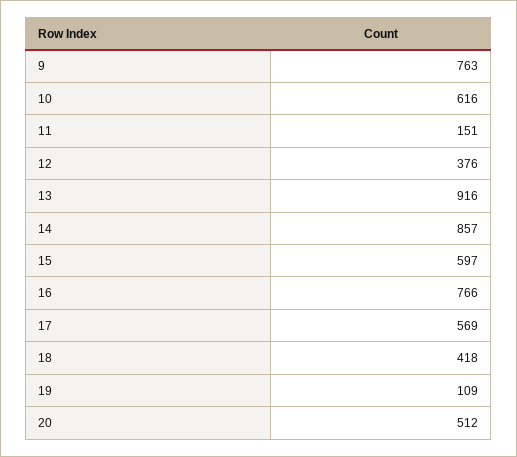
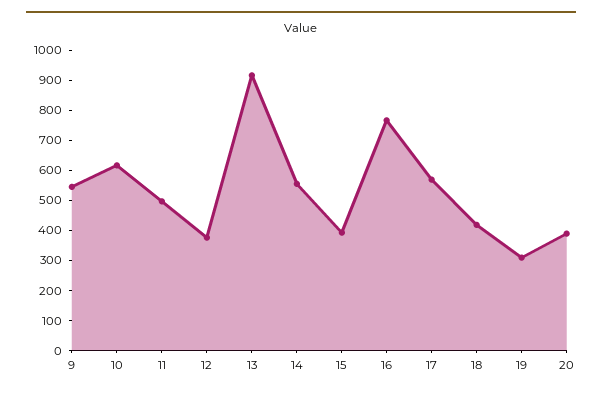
9: 763 -> 550
11: 151 -> 500
14: 857 -> 550
15: 597 -> 400
19: 109 -> 300
20: 512 -> 400

